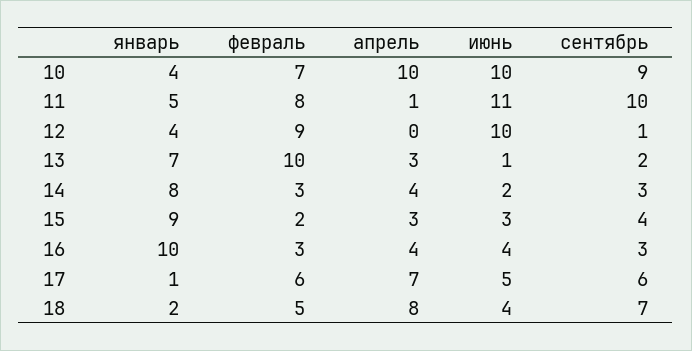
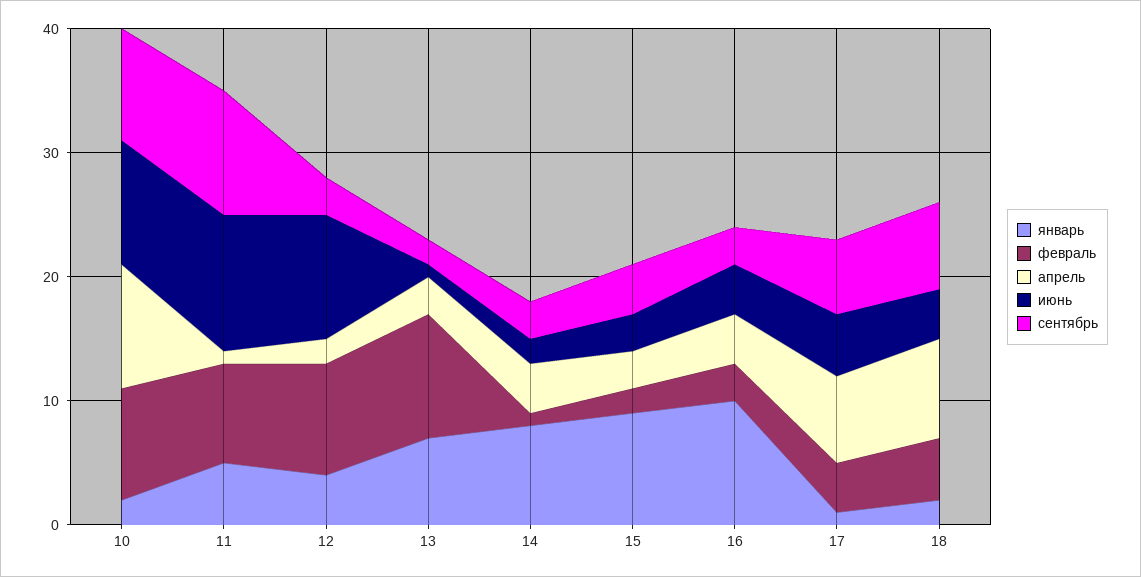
январь, 10: 4 -> 2
февраль, 10: 7 -> 9
апрель, 12: 0 -> 2
сентябрь, 12: 1 -> 3
февраль, 14: 3 -> 1
февраль, 17: 6 -> 4

